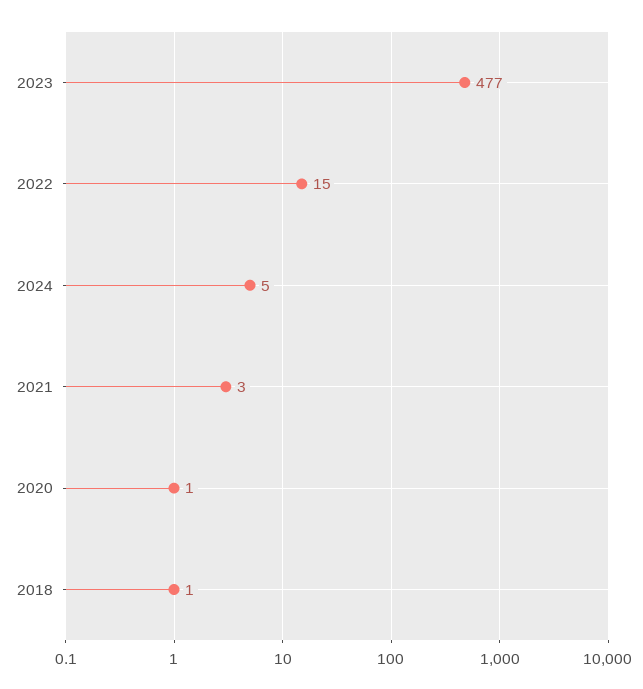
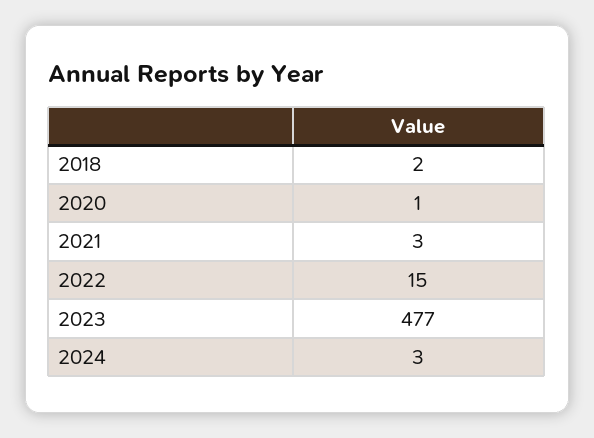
2024: 5 -> 3
2018: 1 -> 2

